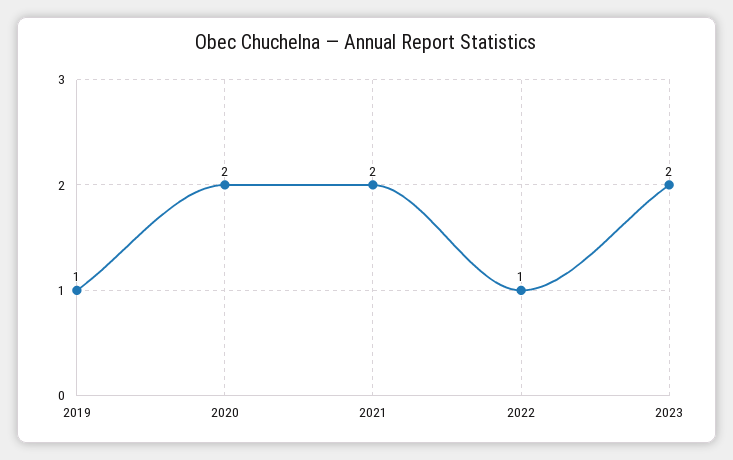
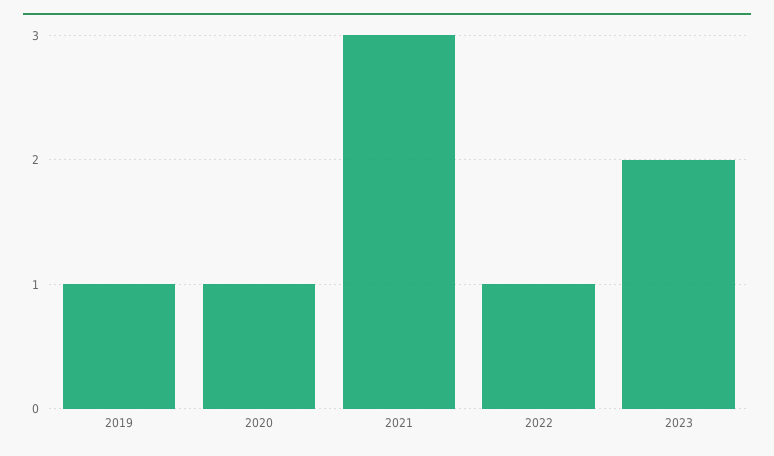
2020: 2 -> 1
2021: 2 -> 3

